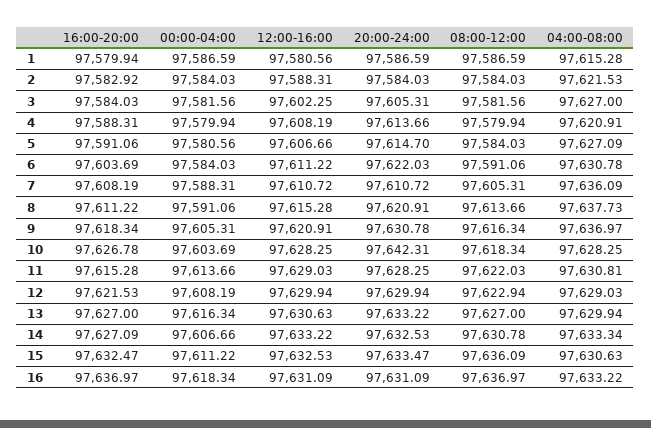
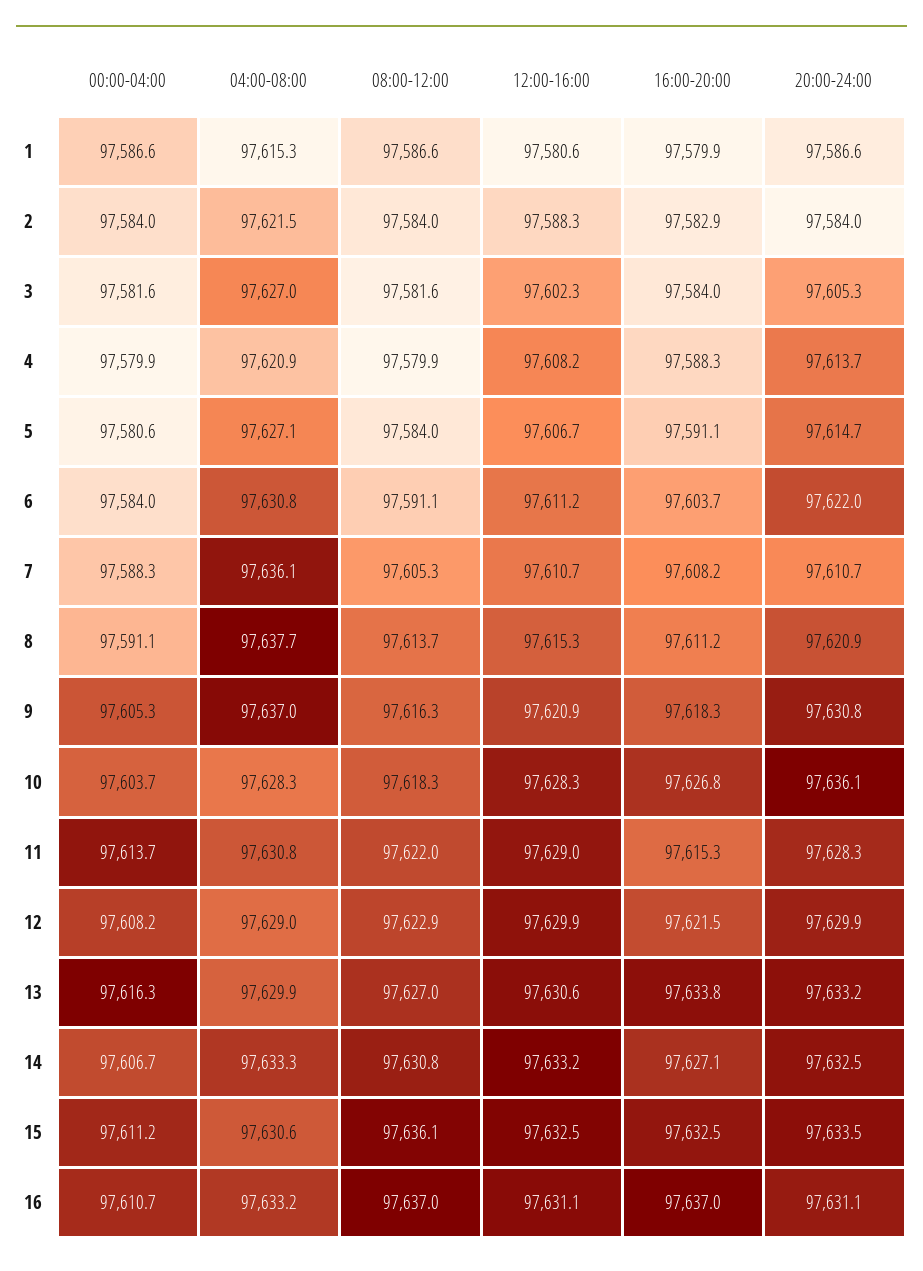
20:00-24:00, 10: 97642.31 -> 97636.1
16:00-20:00, 13: 97627 -> 97633.8
00:00-04:00, 16: 97618.34 -> 97610.7

